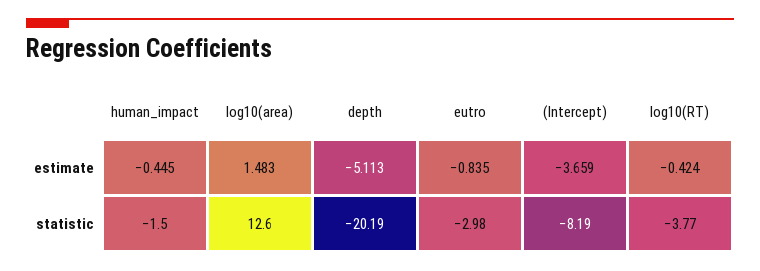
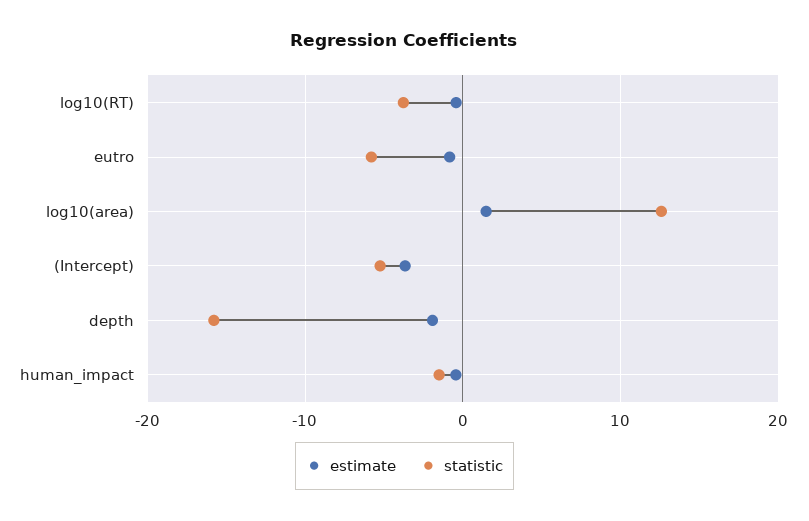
estimate, depth: -5.113 -> -2
statistic, depth: -20.19 -> -16
statistic, eutro: -2.98 -> -6
statistic, (Intercept): -8.19 -> -5

